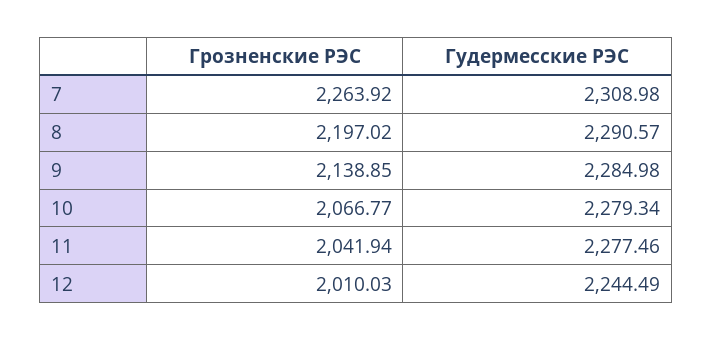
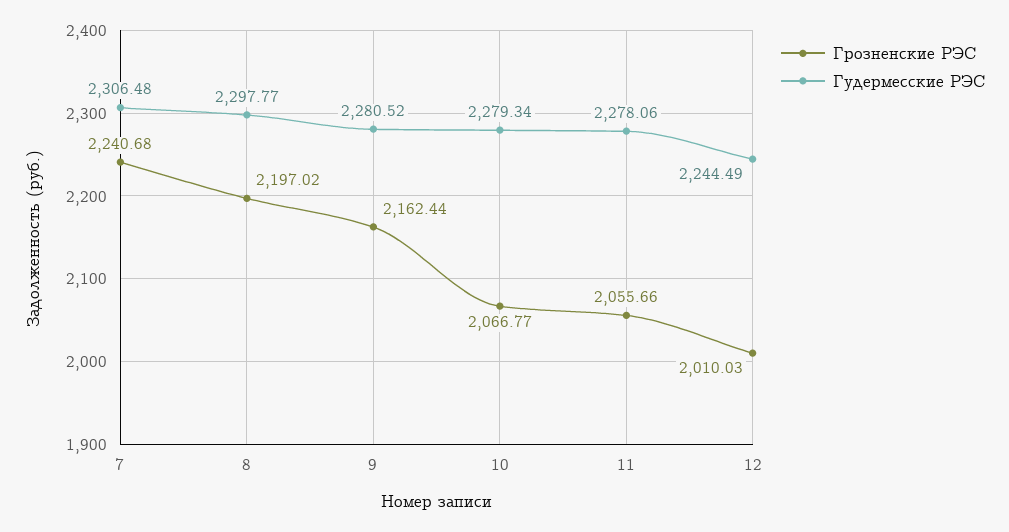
Грозненские РЭС, 7: 2263.92 -> 2240.68
Гудермесские РЭС, 7: 2308.98 -> 2306.48
Гудермесские РЭС, 8: 2290.57 -> 2297.77
Грозненские РЭС, 9: 2138.85 -> 2162.44
Гудермесские РЭС, 9: 2284.98 -> 2280.52
Грозненские РЭС, 11: 2041.94 -> 2055.66
Гудермесские РЭС, 11: 2277.46 -> 2278.06

